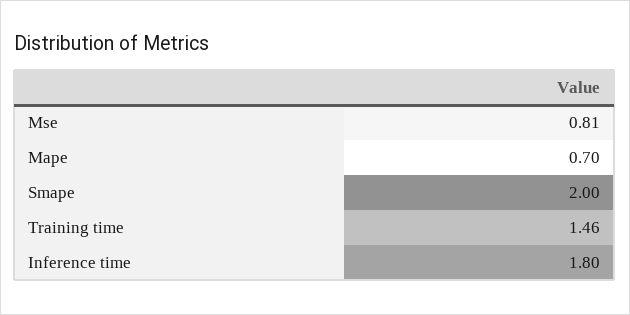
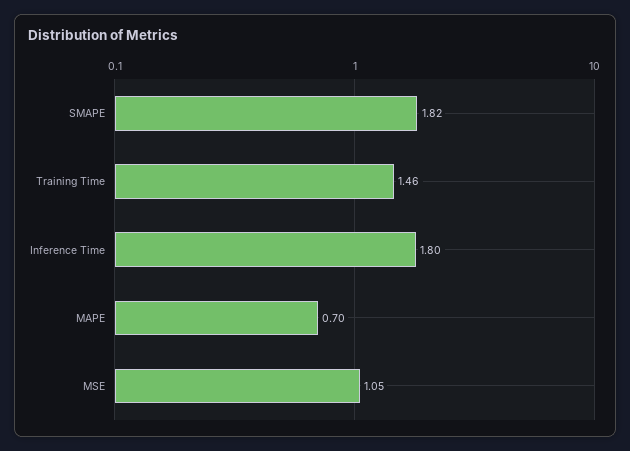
Mse: 0.81 -> 1.05
Smape: 2 -> 1.82

